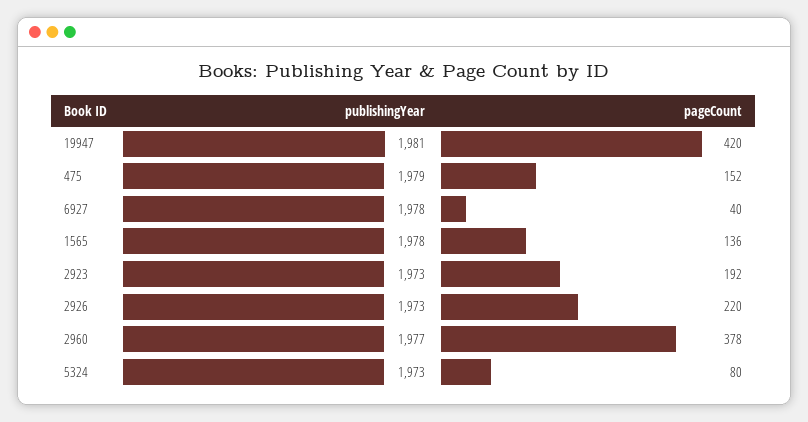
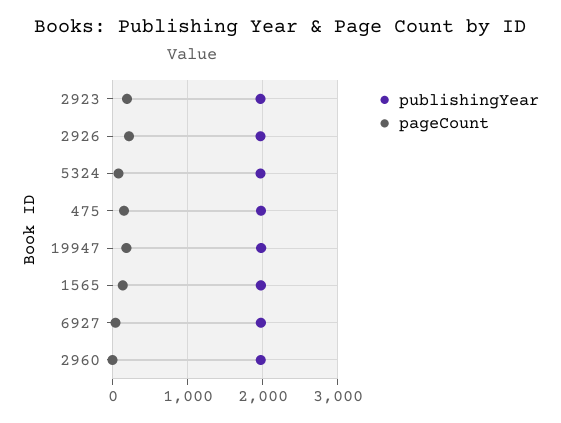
pageCount, 19947: 420 -> 200
pageCount, 2960: 378 -> 0

